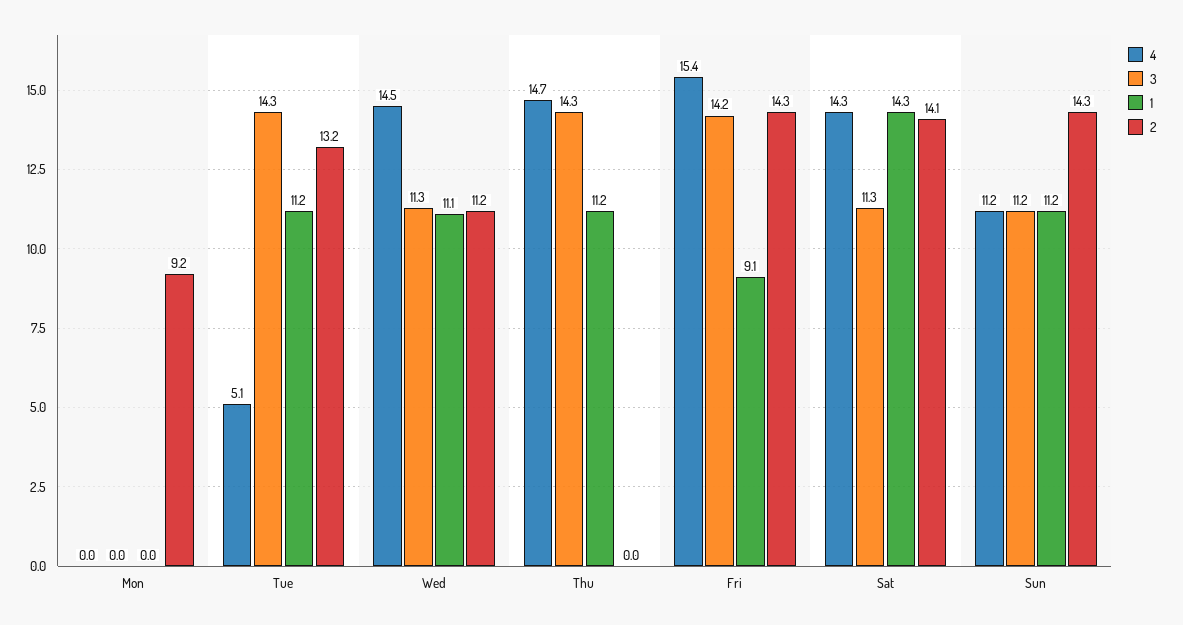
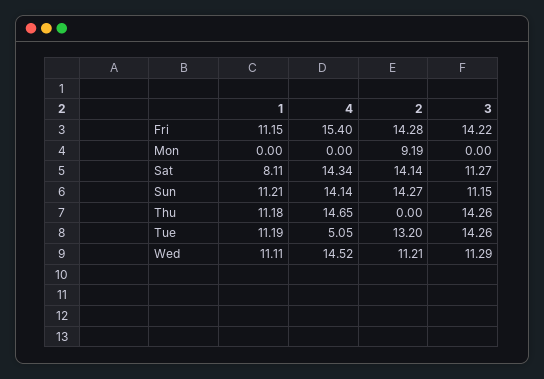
1, Fri: 9.1 -> 11.15
1, Sat: 14.3 -> 8.11
4, Sun: 11.2 -> 14.14

